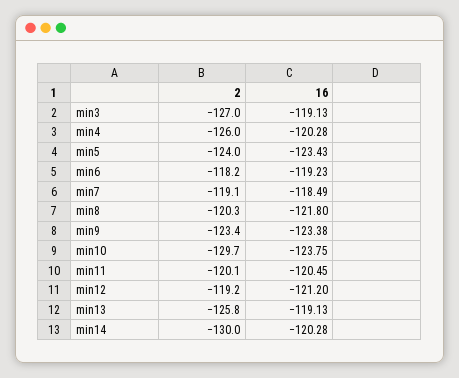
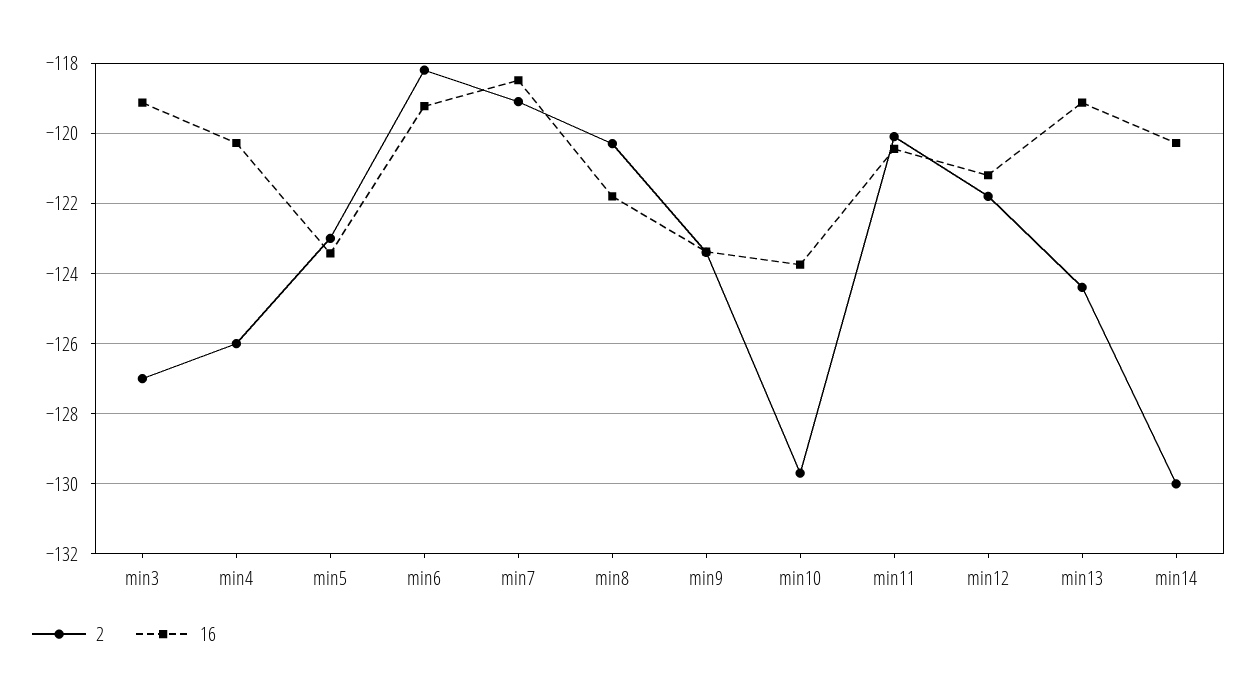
2, min5: -124 -> -123
2, min12: -119.2 -> -121.8
2, min13: -125.8 -> -124.4

